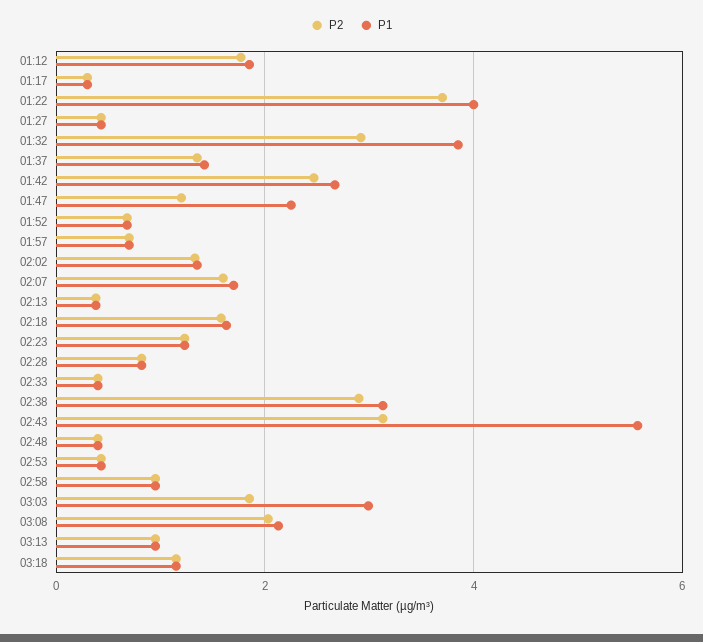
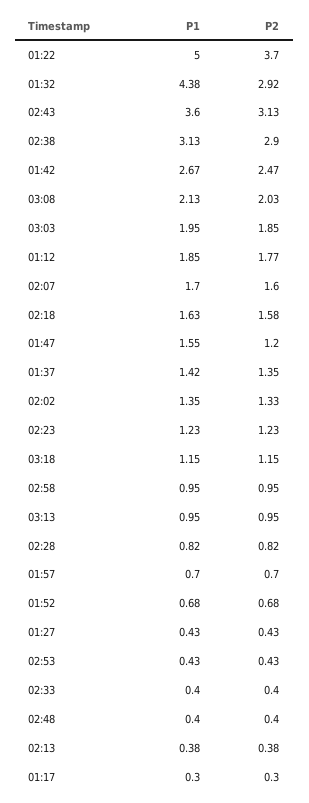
P1, 01:22: 4 -> 5
P1, 01:32: 3.8 -> 4.38
P1, 01:47: 2.2 -> 1.55
P1, 02:43: 5.6 -> 3.6
P1, 03:03: 3 -> 1.95

